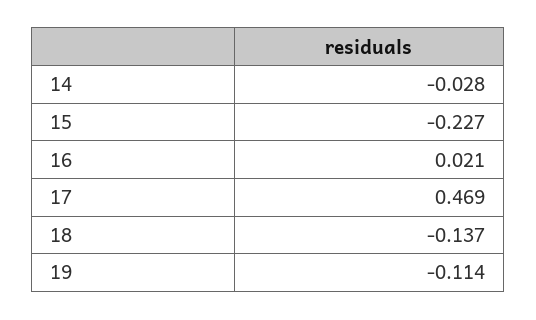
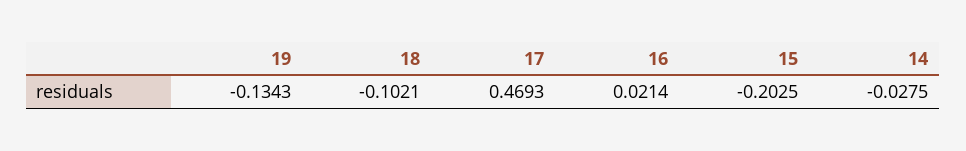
15: -0.227 -> -0.2025
18: -0.137 -> -0.1021
19: -0.114 -> -0.1343

